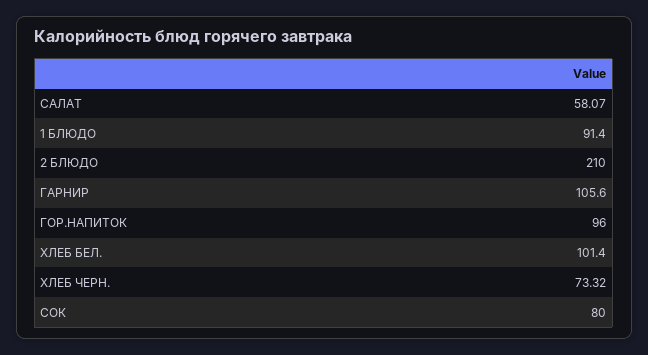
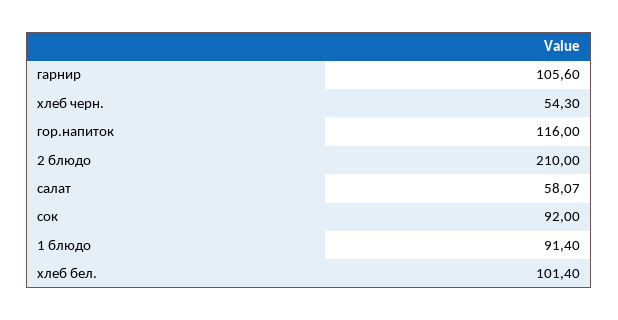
ГОР.НАПИТОК: 96 -> 116
ХЛЕБ ЧЕРН.: 73.32 -> 54.3
СОК: 80 -> 92

